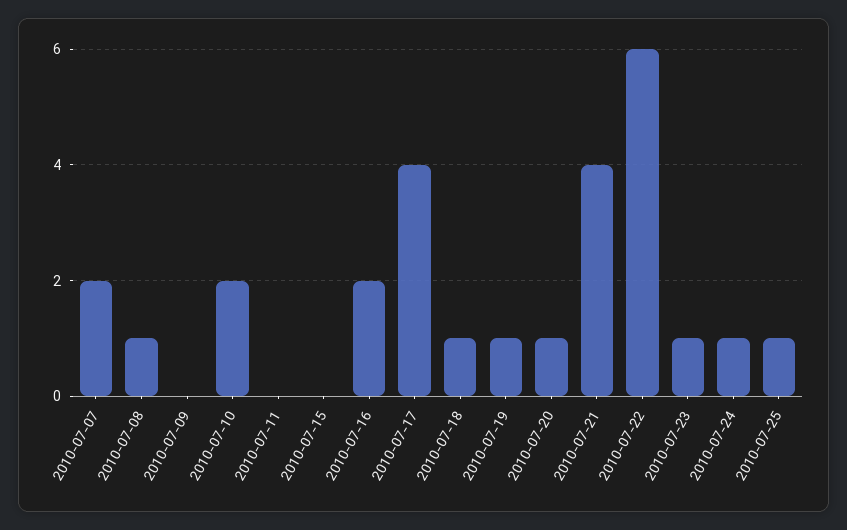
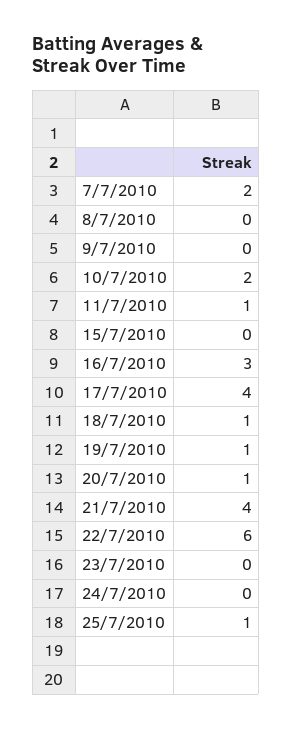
2010-07-08: 1 -> 0
2010-07-11: 0 -> 1
2010-07-16: 2 -> 3
2010-07-23: 1 -> 0
2010-07-24: 1 -> 0

